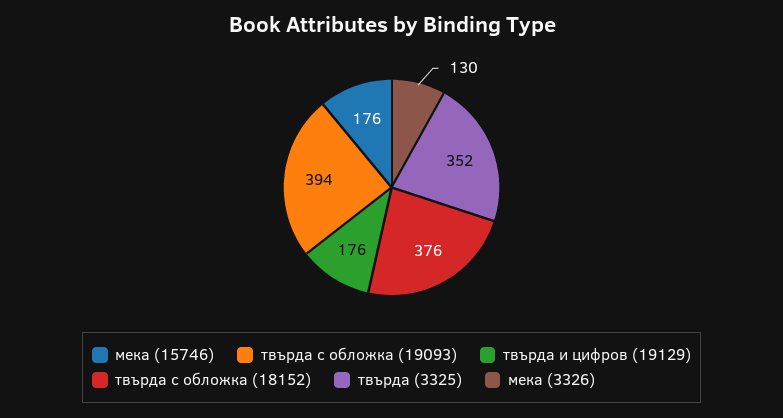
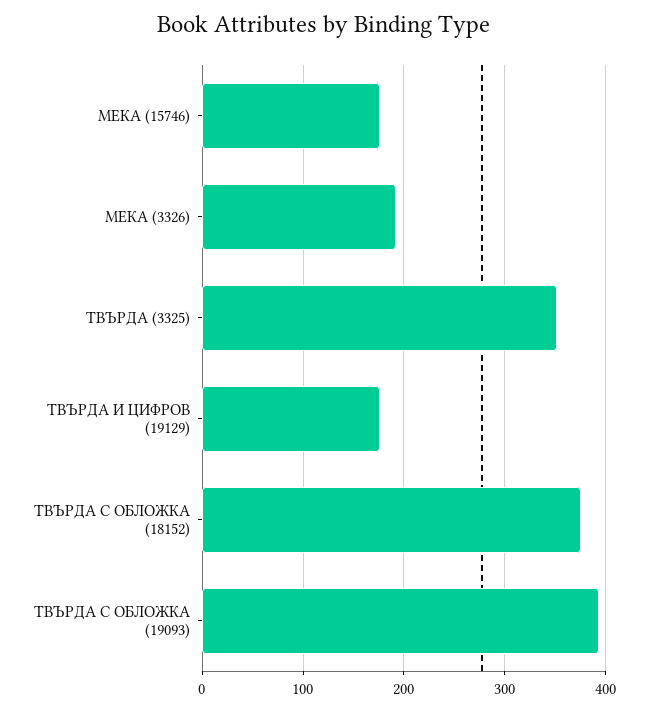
мека (3326): 130 -> 190

